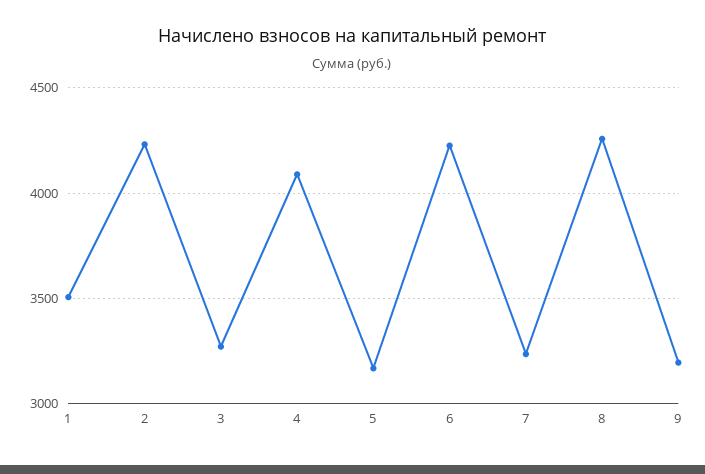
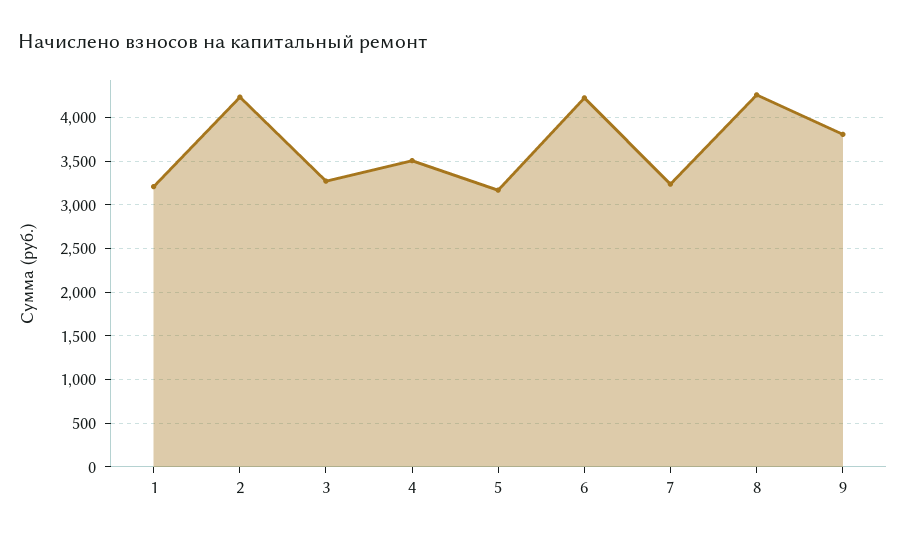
1: 3500 -> 3200
4: 4100 -> 3500
9: 3200 -> 3800

